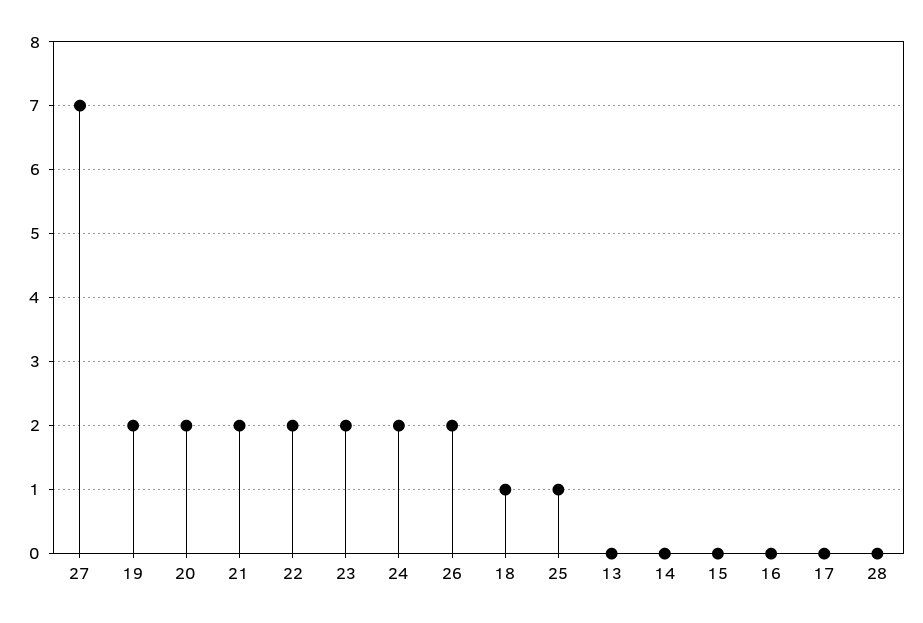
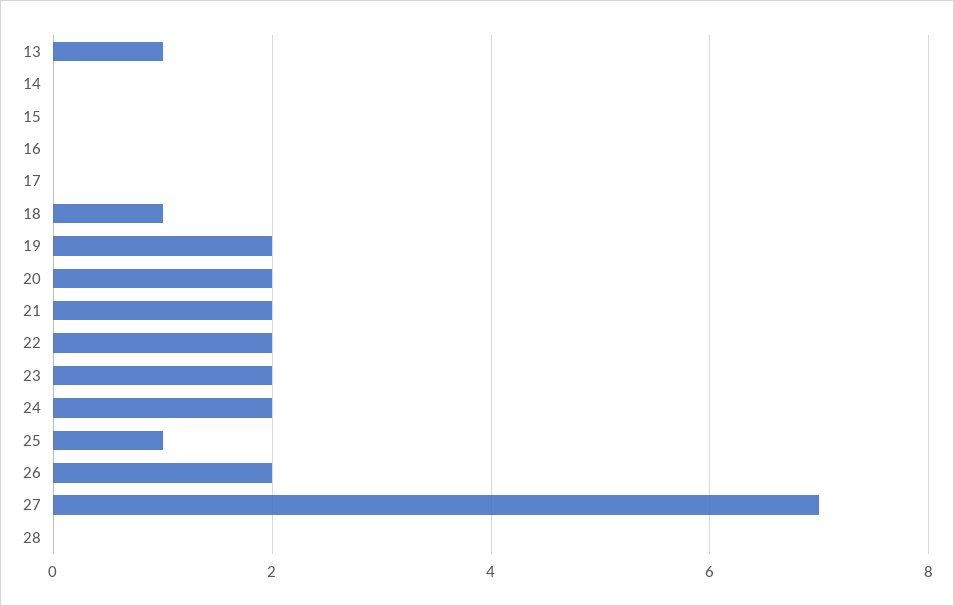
13: 0 -> 1

